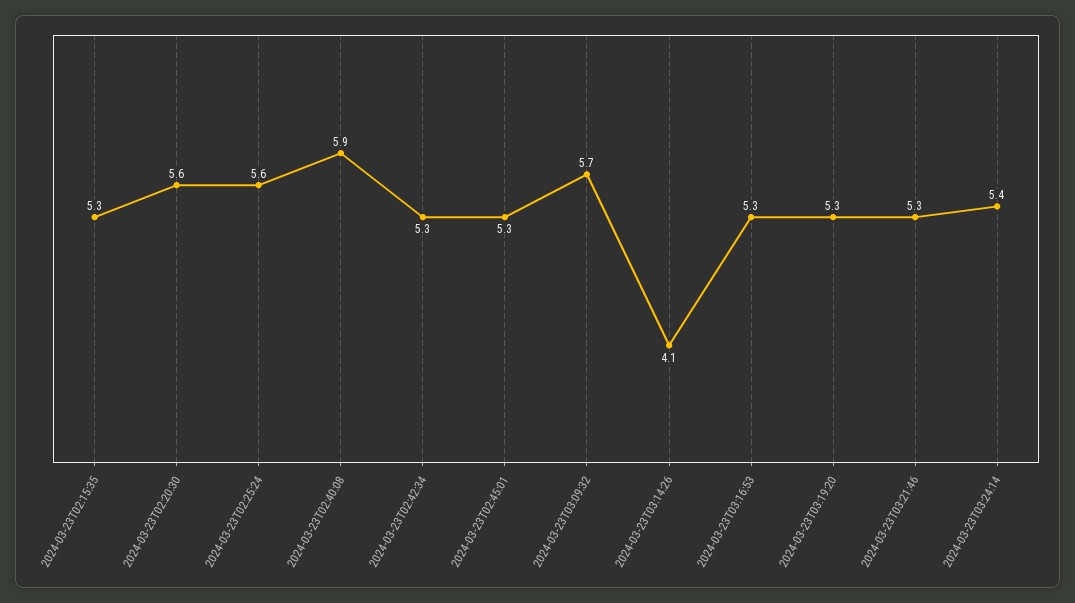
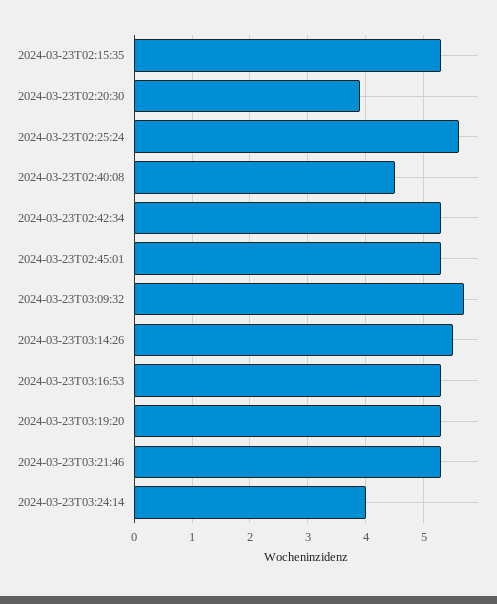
2024-03-23T02:20:30: 5.6 -> 4
2024-03-23T02:40:08: 5.9 -> 4.5
2024-03-23T03:14:26: 4.1 -> 5.5
2024-03-23T03:24:14: 5.4 -> 4

